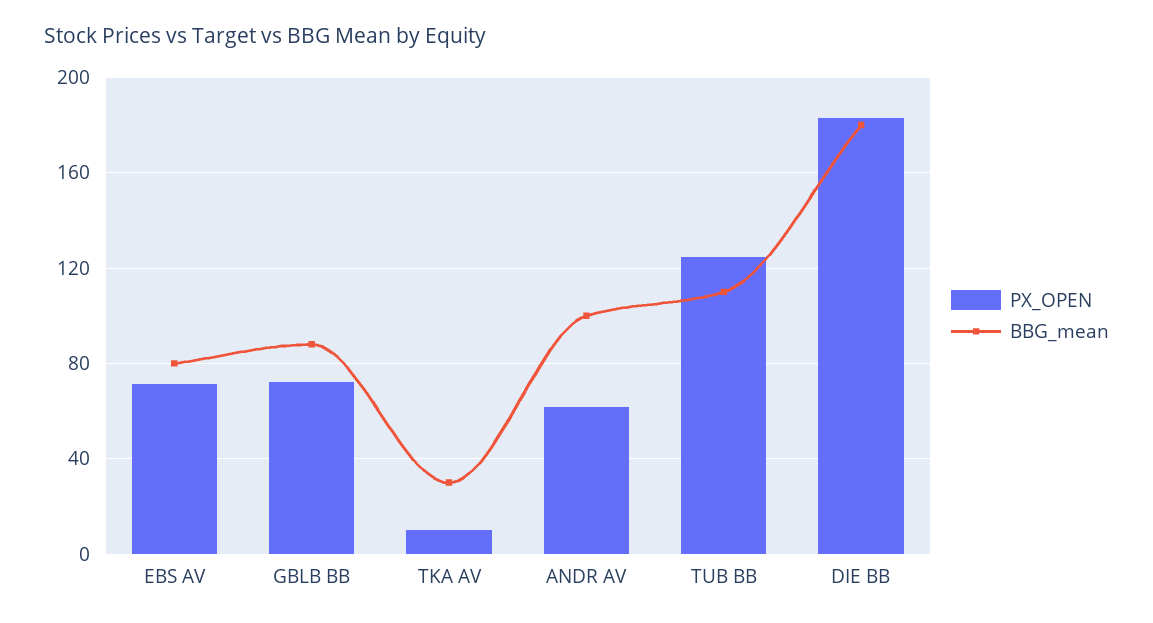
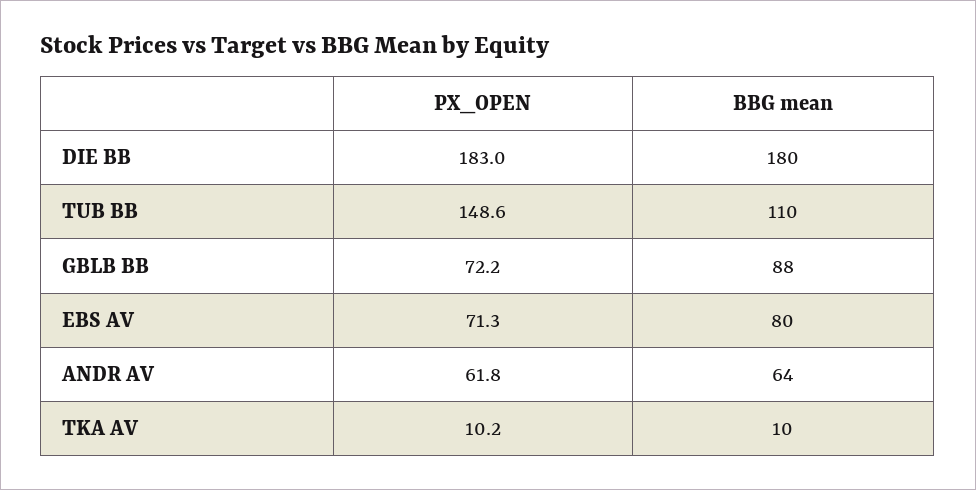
BBG_mean, TKA AV: 30 -> 10
BBG_mean, ANDR AV: 100 -> 64
PX_OPEN, TUB BB: 125 -> 148.6

